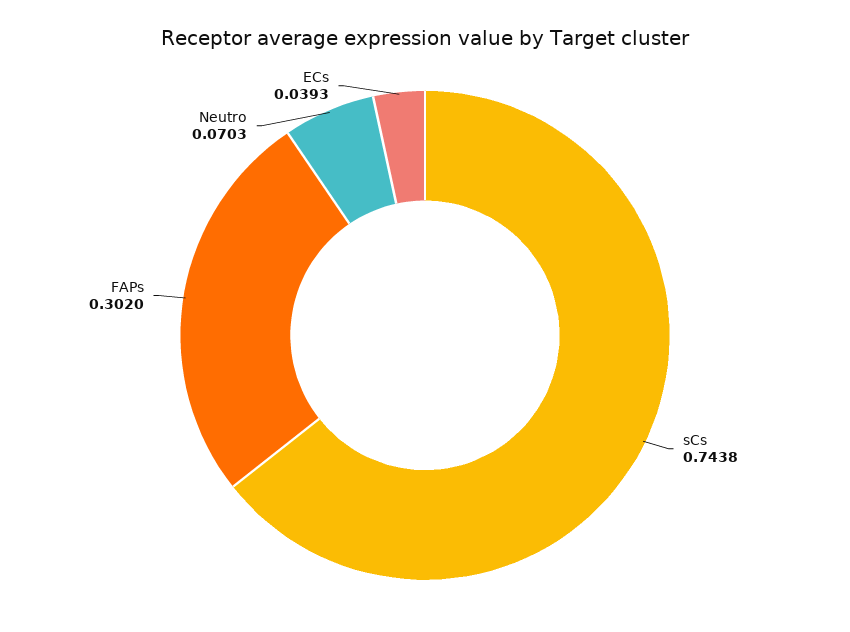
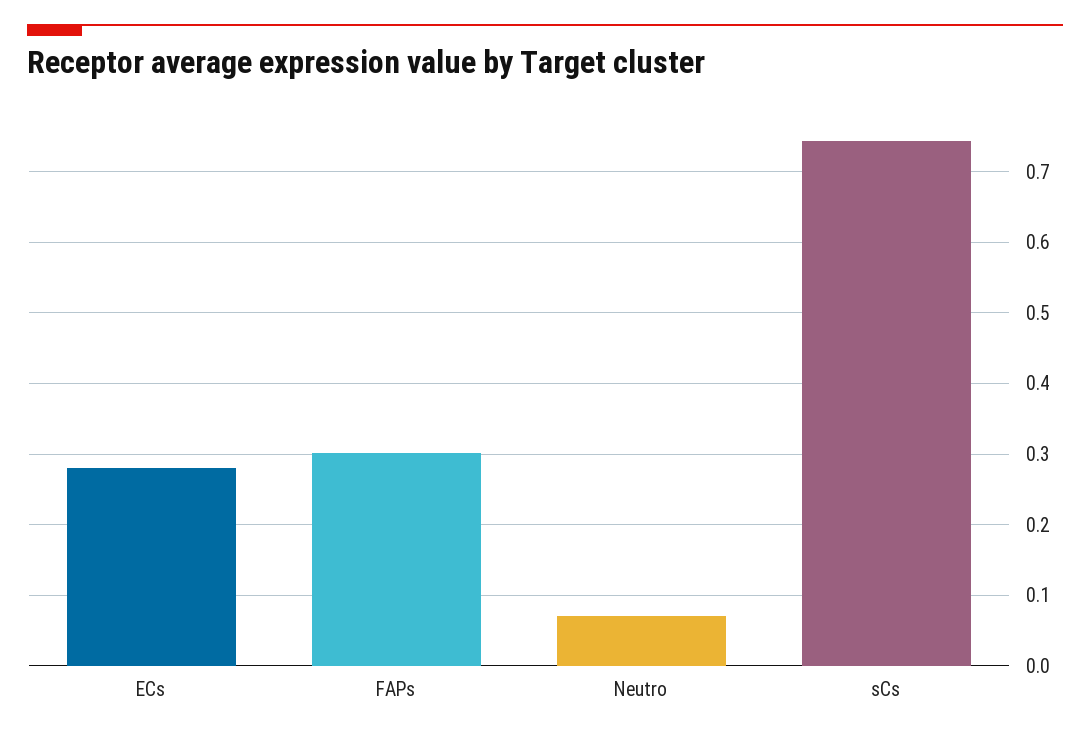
ECs: 0.0393 -> 0.28

